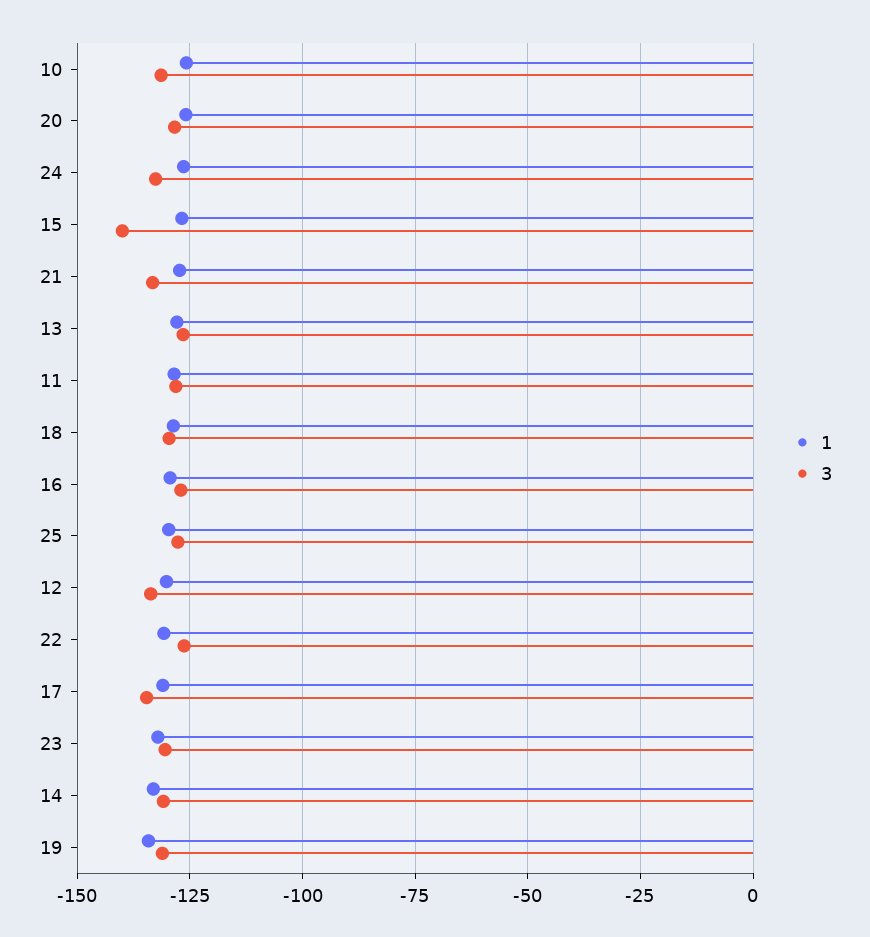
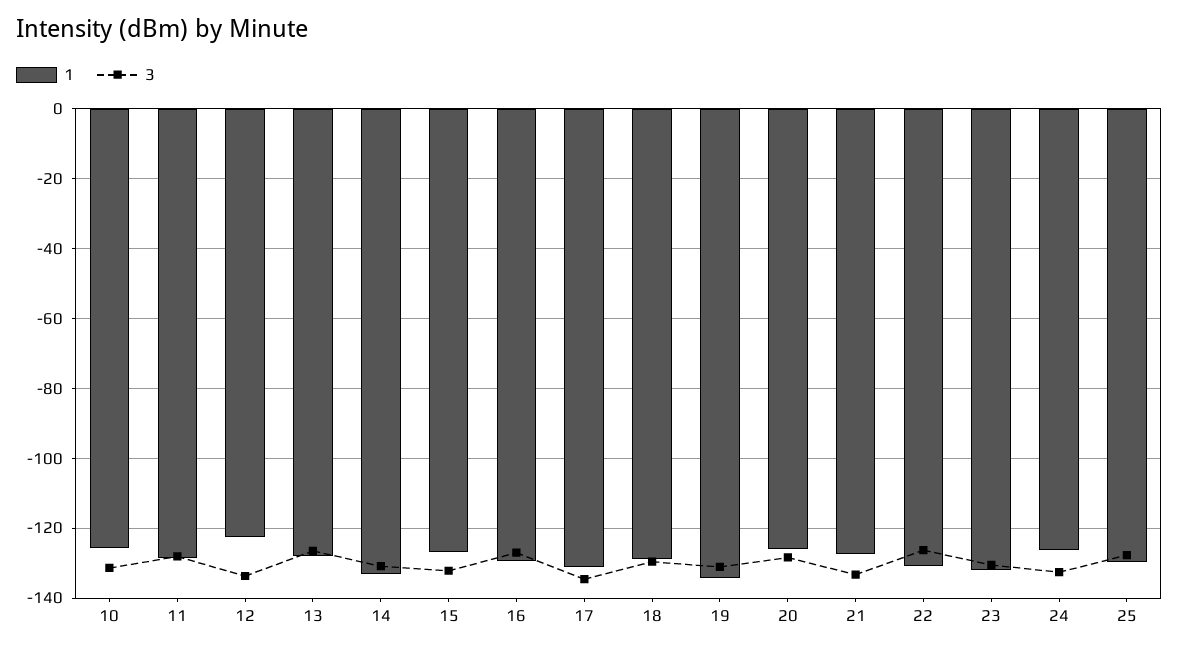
3, 15: -140 -> -132
1, 12: -130 -> -122

